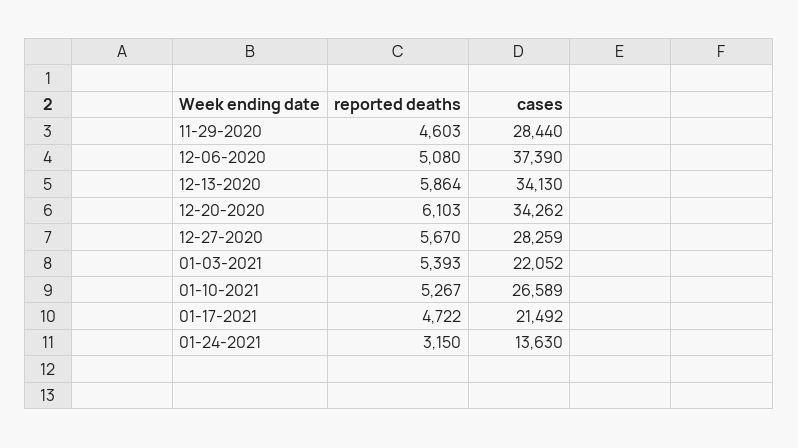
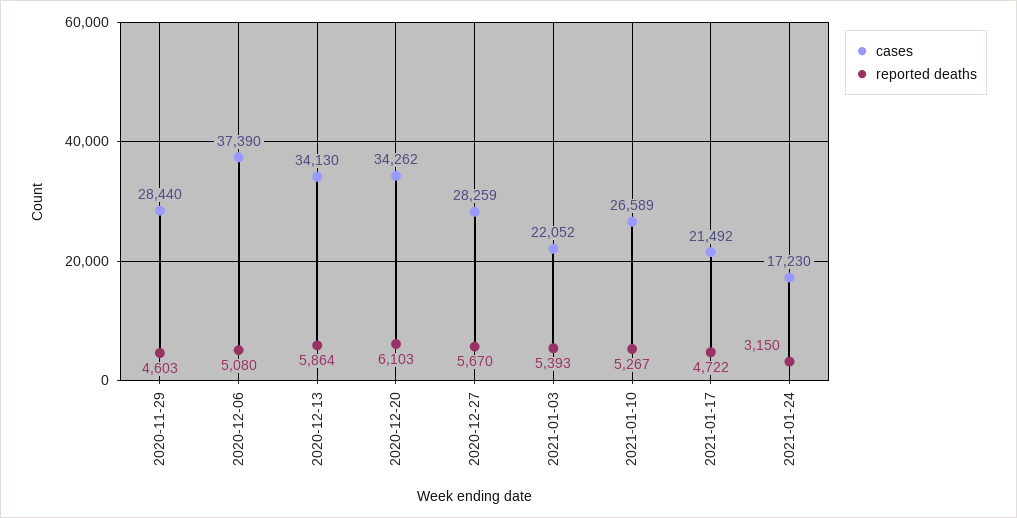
cases, 01-24-2021: 13630 -> 17230

